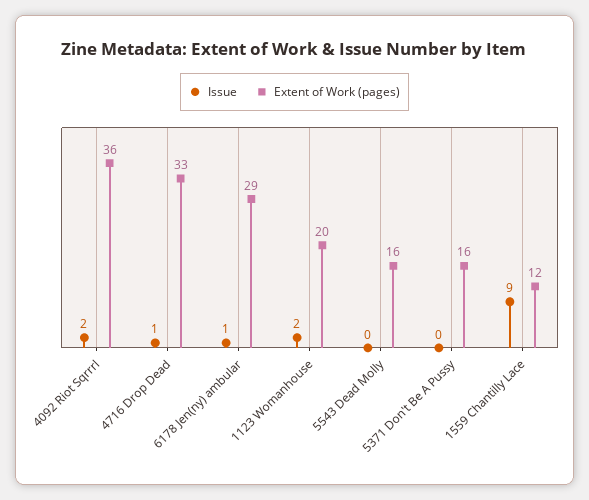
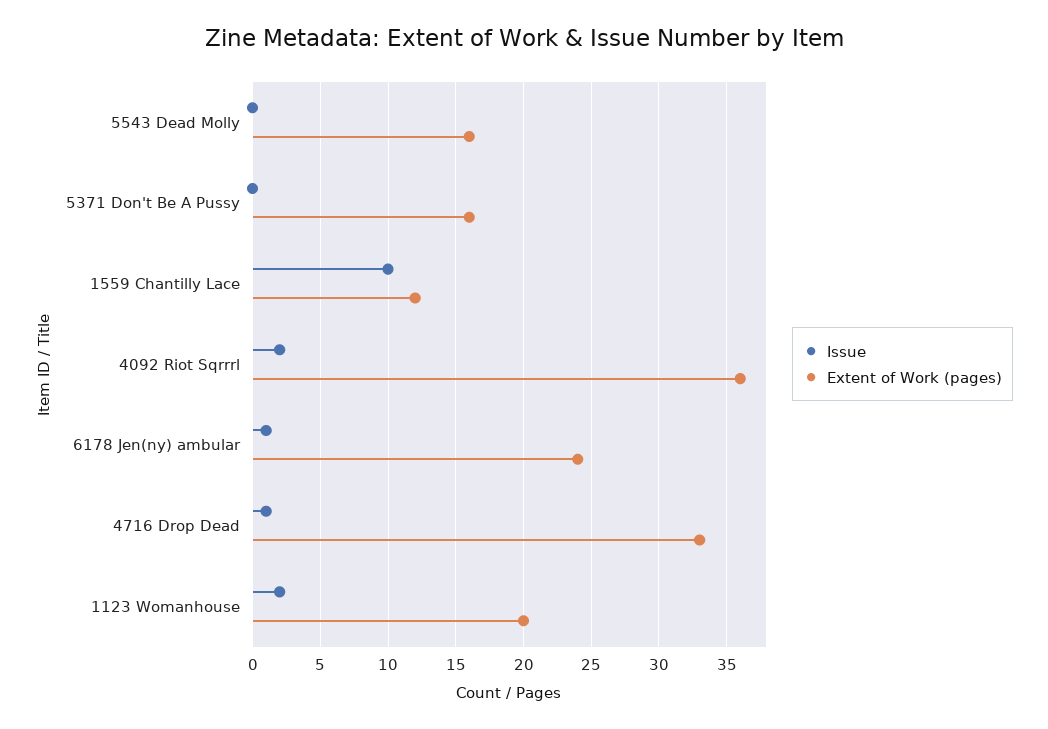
Extent of Work (pages), 6178 Jen(ny) ambular: 29 -> 24
Issue, 1559 Chantilly Lace: 9 -> 10

